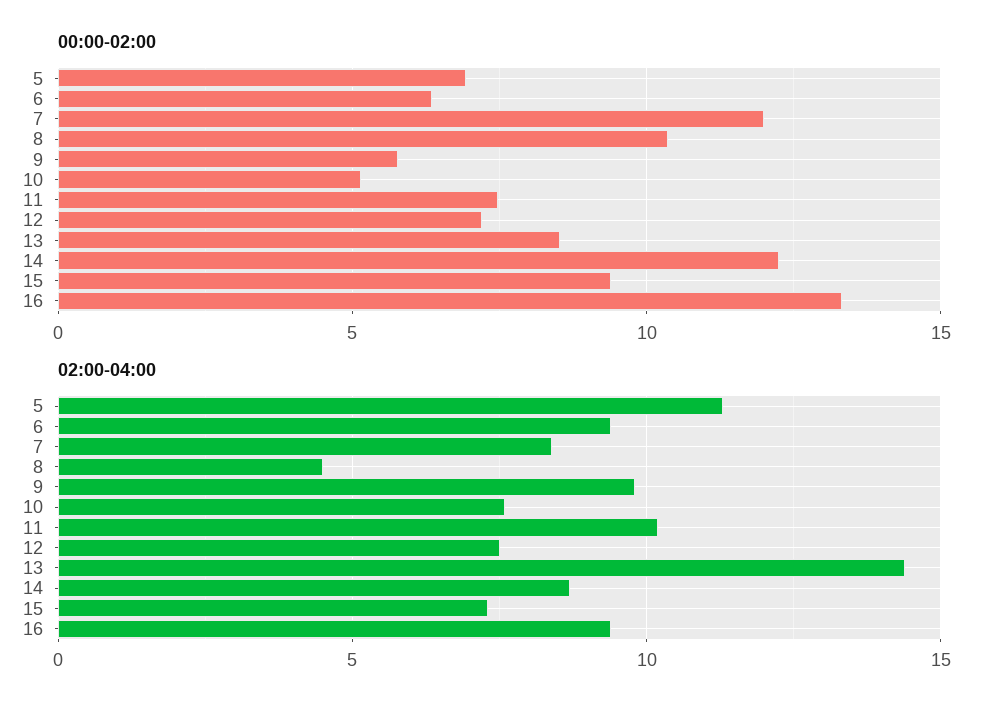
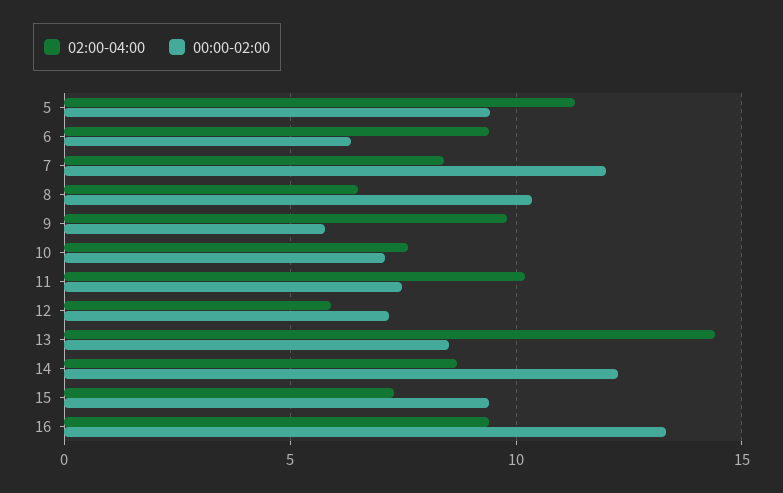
00:00-02:00, 5: 7 -> 9.5
00:00-02:00, 10: 5 -> 7
02:00-04:00, 8: 4.5 -> 6.5
02:00-04:00, 12: 7.5 -> 6

